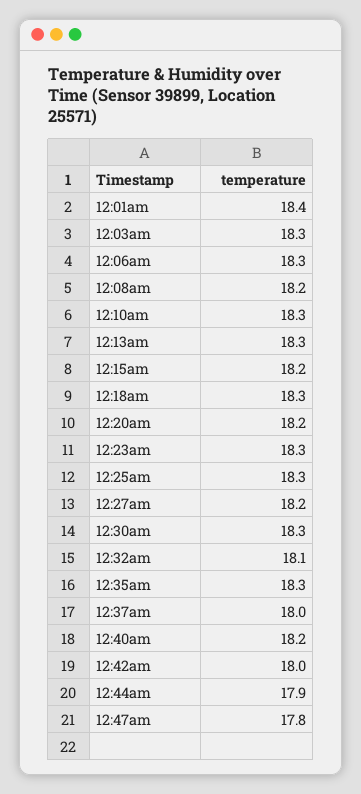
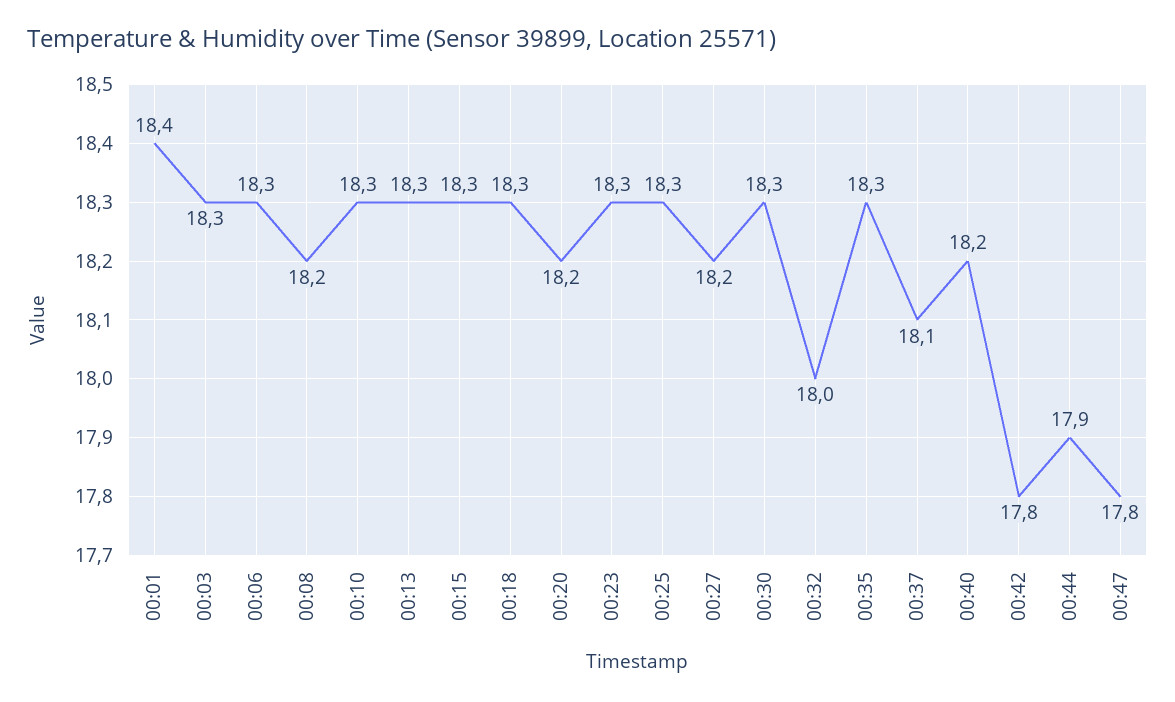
12:15am: 18.2 -> 18.3
12:32am: 18.1 -> 18
12:37am: 18 -> 18.1
12:42am: 18 -> 17.8

